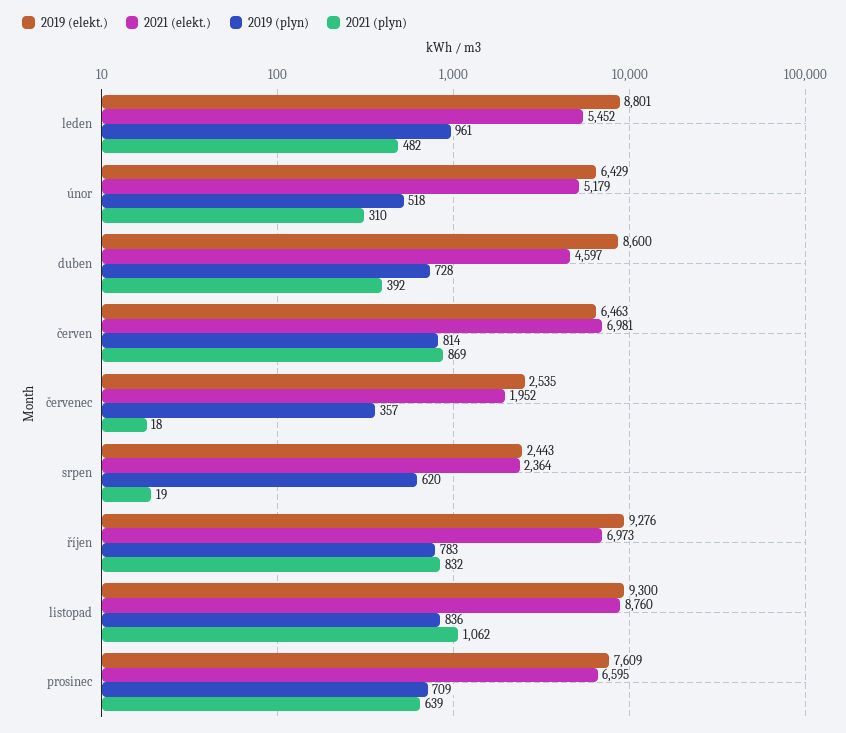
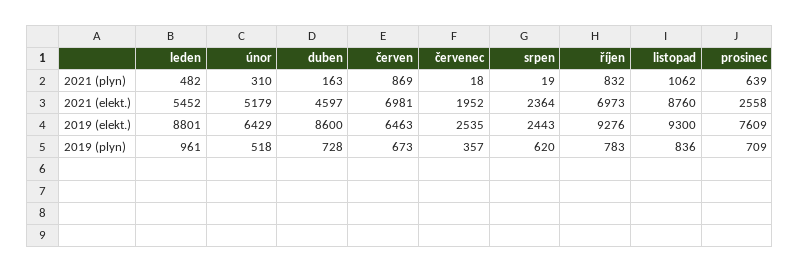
2021 (plyn), duben: 392 -> 163
2019 (plyn), červen: 814 -> 673
2021 (elekt.), prosinec: 6595 -> 2558

